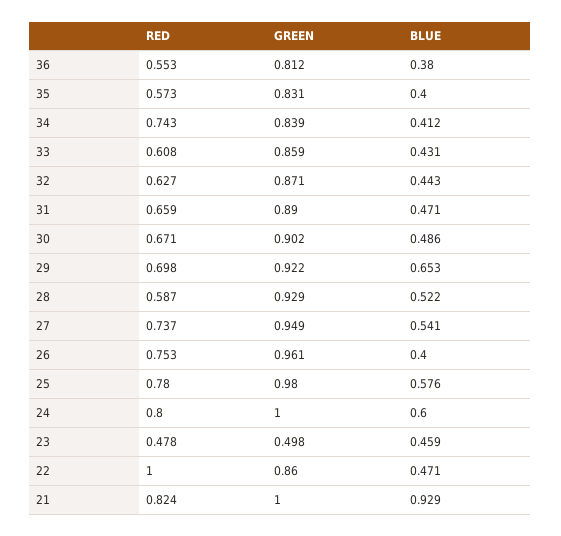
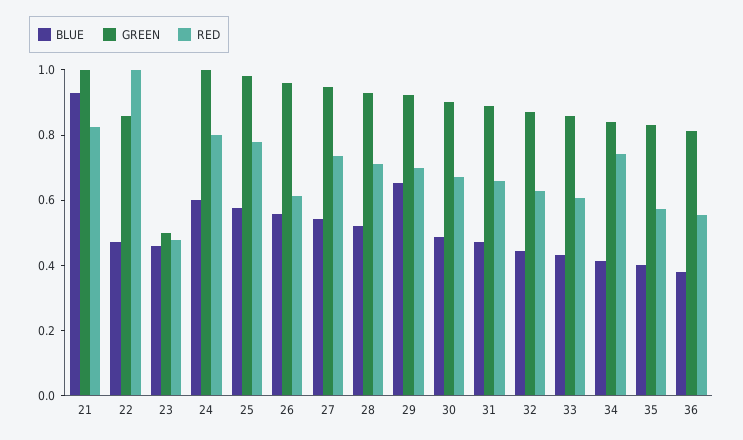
RED, 28: 0.587 -> 0.7
RED, 26: 0.753 -> 0.6
BLUE, 26: 0.4 -> 0.55

